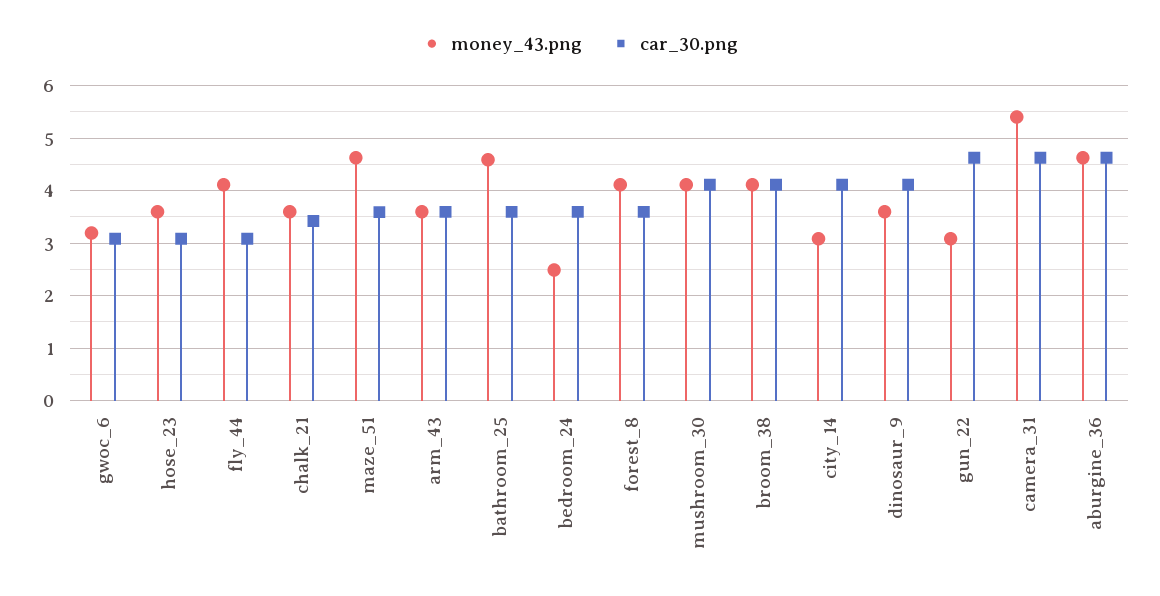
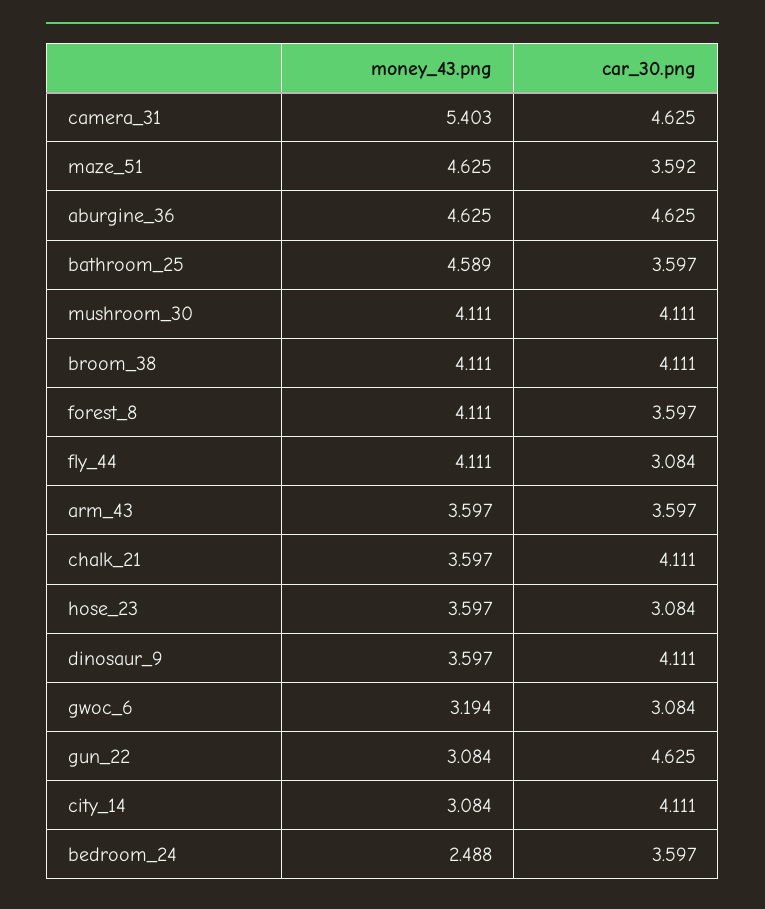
car_30.png, chalk_21: 3.4 -> 4.111

